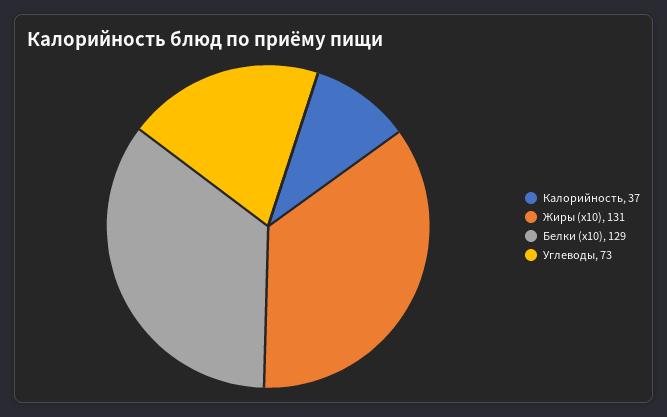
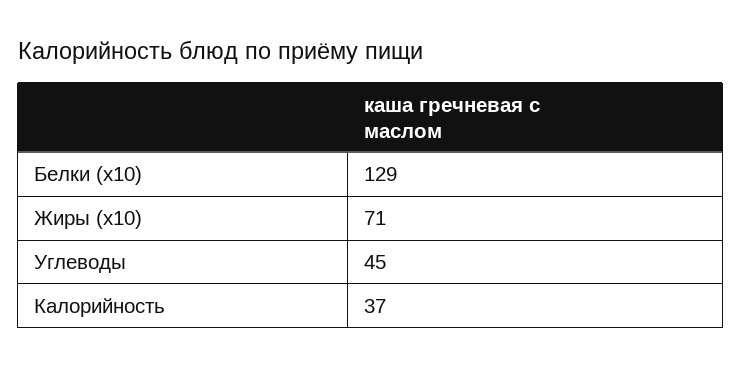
Жиры (x10): 131 -> 71
Углеводы: 73 -> 45

